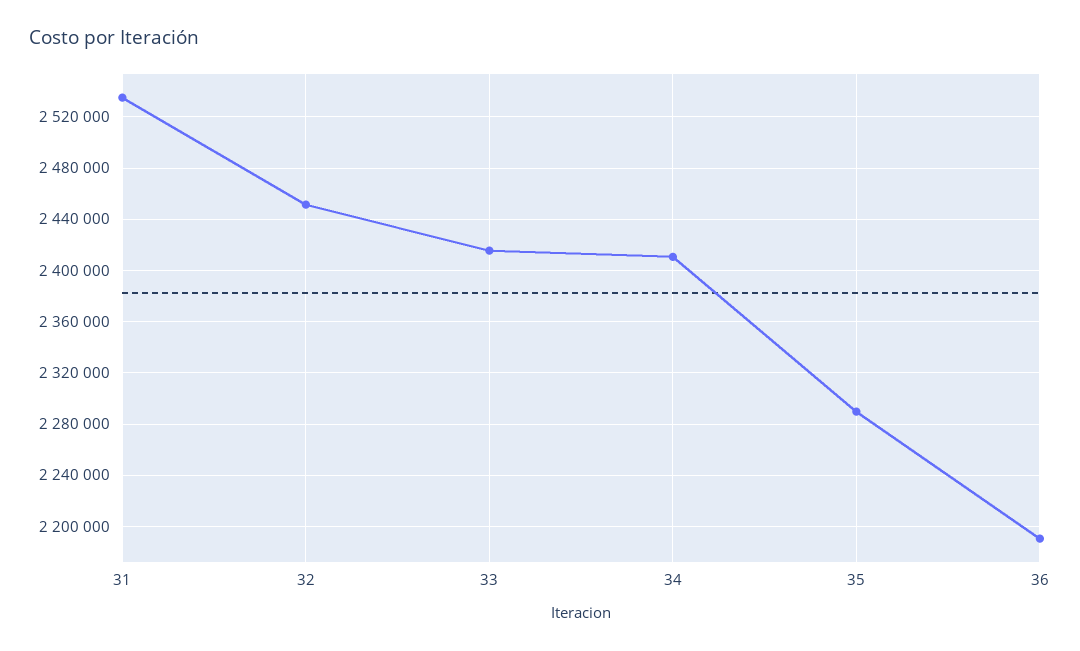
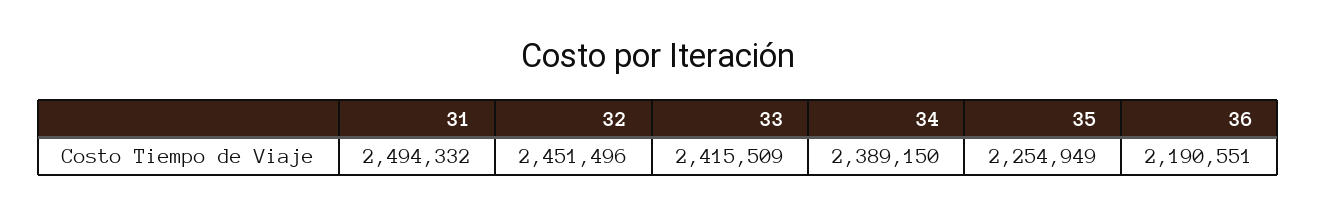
31: 2535000 -> 2494332
34: 2410000 -> 2389150
35: 2290000 -> 2254949

